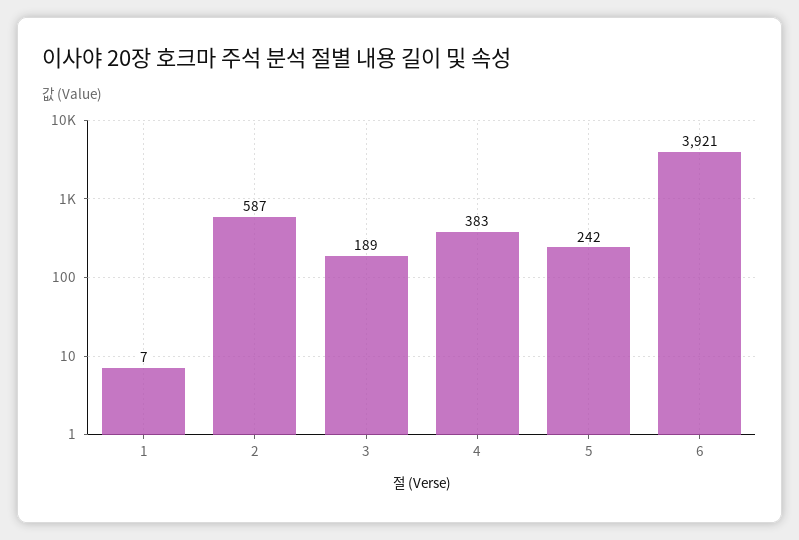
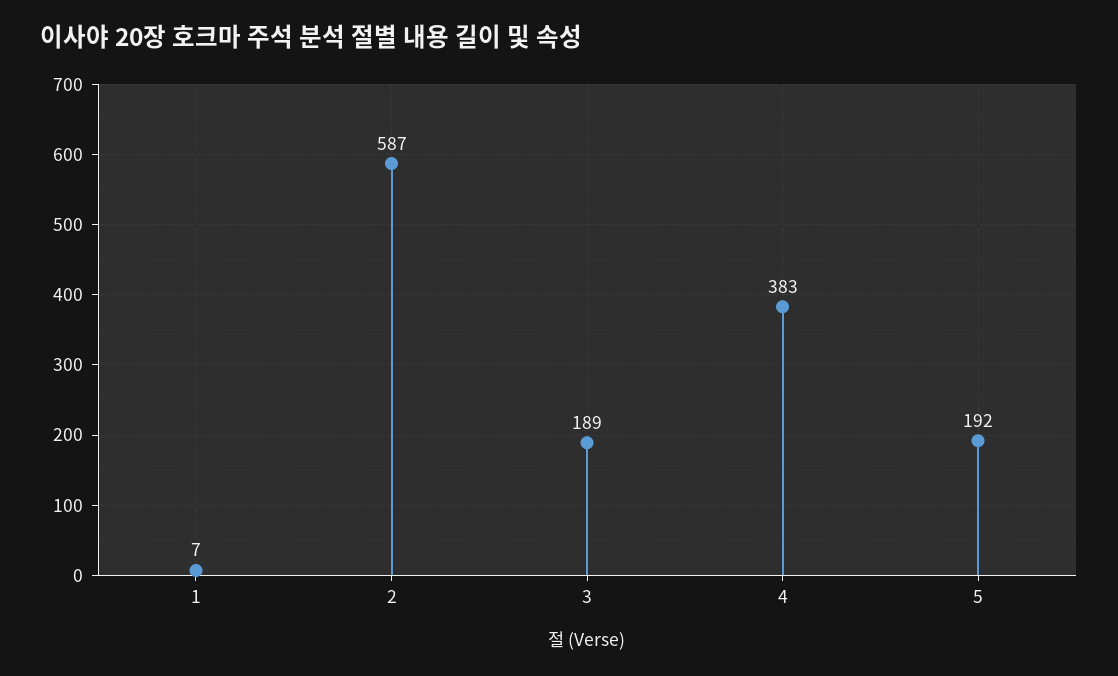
5: 242 -> 192
6: 3921 -> none

